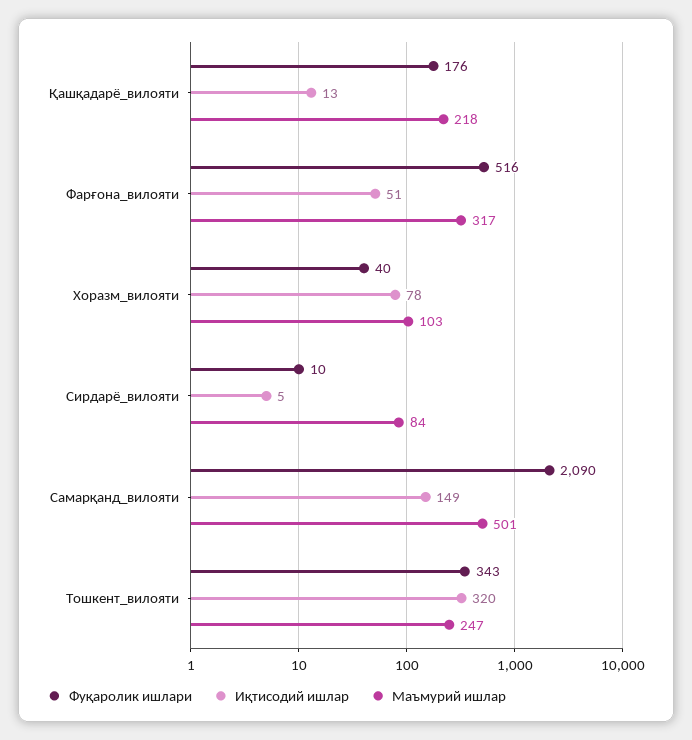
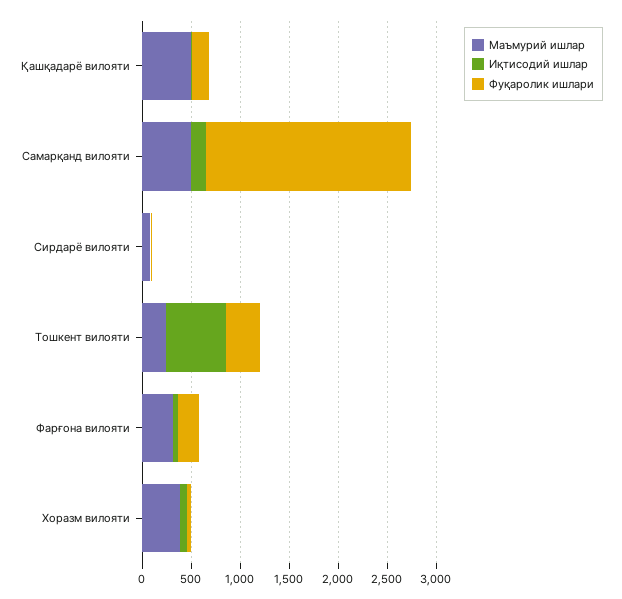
Маъмурий ишлар, Қашқадарё_вилояти: 218 -> 500
Фуқаролик ишлари, Фарғона_вилояти: 516 -> 200
Маъмурий ишлар, Хоразм_вилояти: 103 -> 400
Иқтисодий ишлар, Тошкент_вилояти: 320 -> 600

